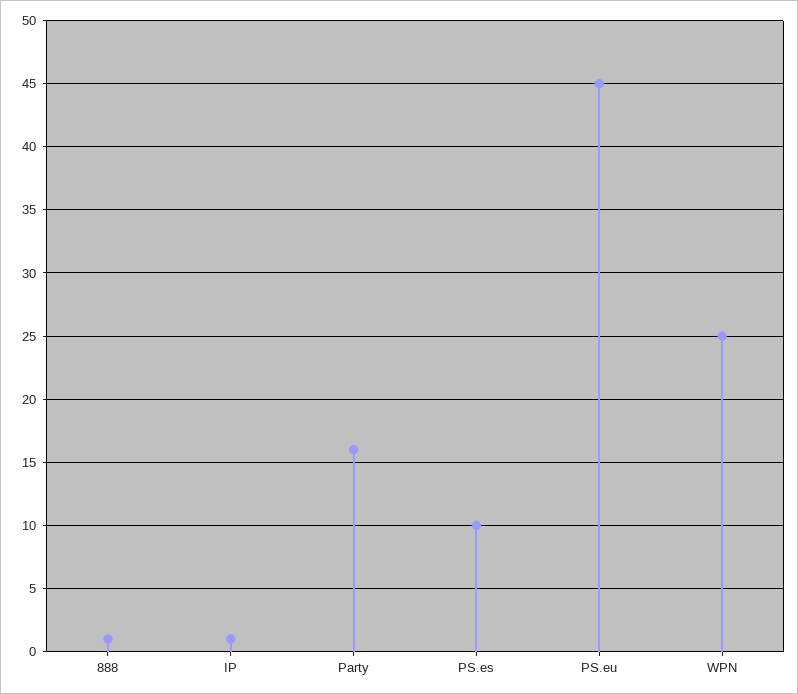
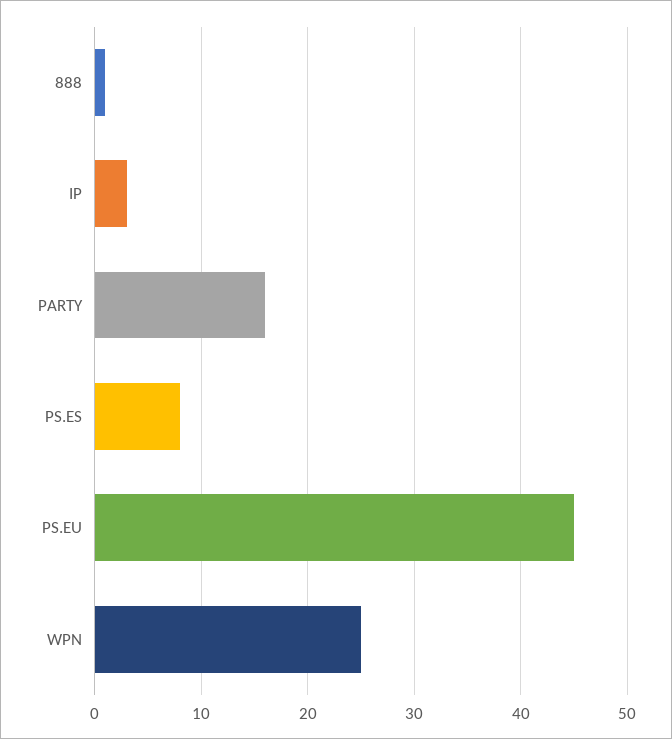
IP: 1 -> 3
PS.es: 10 -> 8

